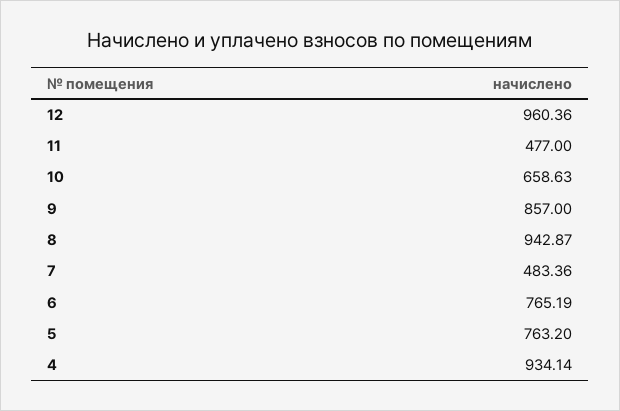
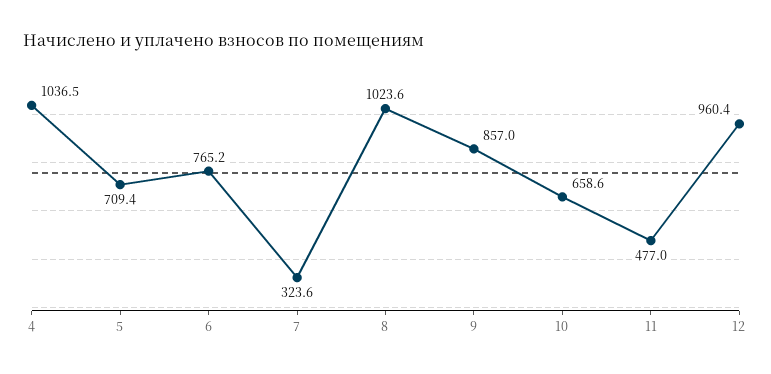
8: 942.87 -> 1023.6
7: 483.36 -> 323.6
5: 763.2 -> 709.4
4: 934.14 -> 1036.5

